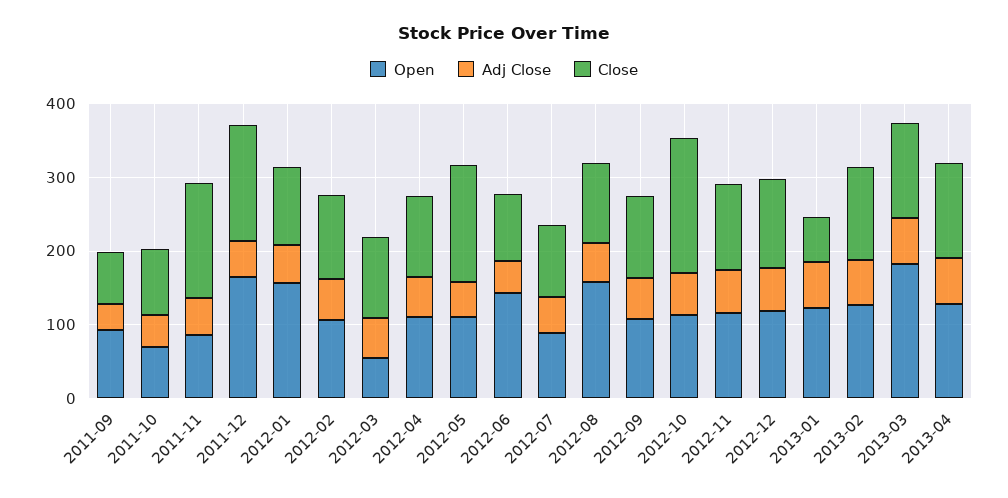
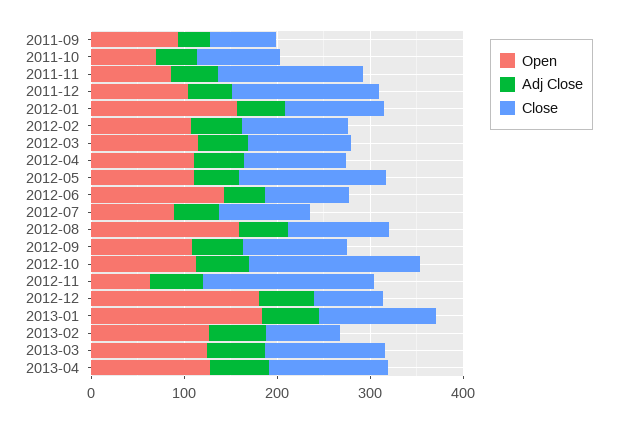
Open, 2011-12: 160 -> 100
Open, 2012-03: 60 -> 120
Open, 2012-11: 120 -> 60
Close, 2012-11: 120 -> 180
Open, 2012-12: 120 -> 180
Close, 2012-12: 120 -> 80
Open, 2013-01: 120 -> 180
Close, 2013-01: 60 -> 120
Close, 2013-02: 120 -> 80
Open, 2013-03: 180 -> 120

